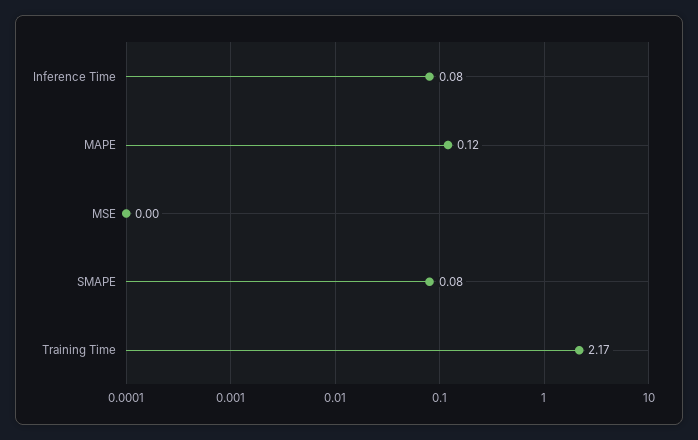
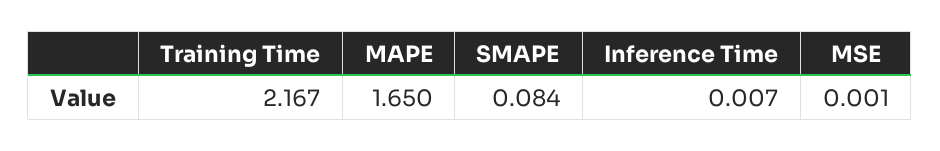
Inference Time: 0.08 -> 0.007
MAPE: 0.12 -> 1.65

